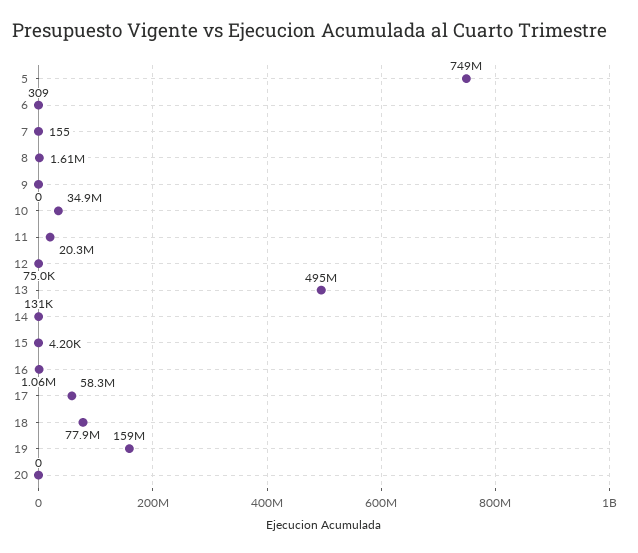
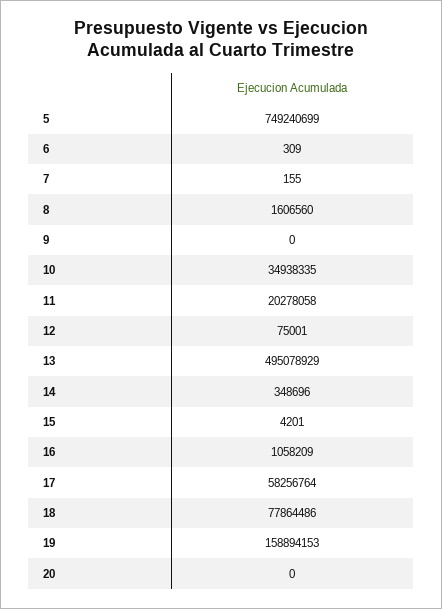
14: 131000 -> 348696

